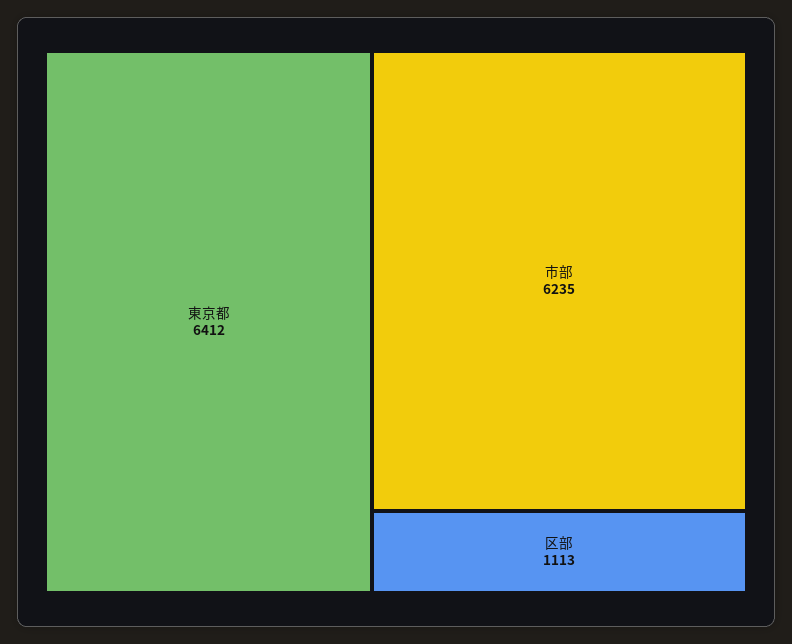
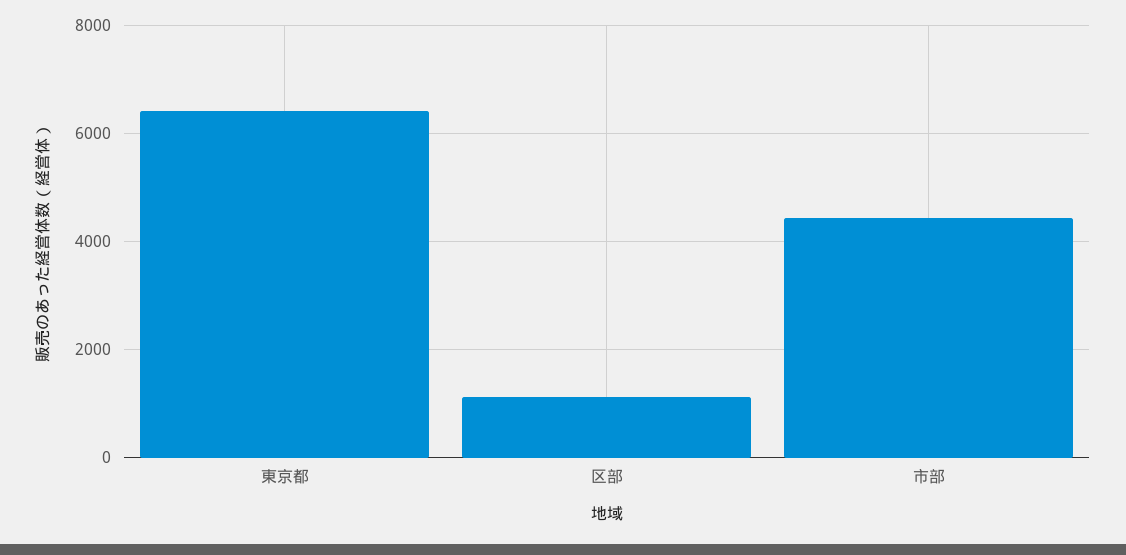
市部: 6235 -> 4400

